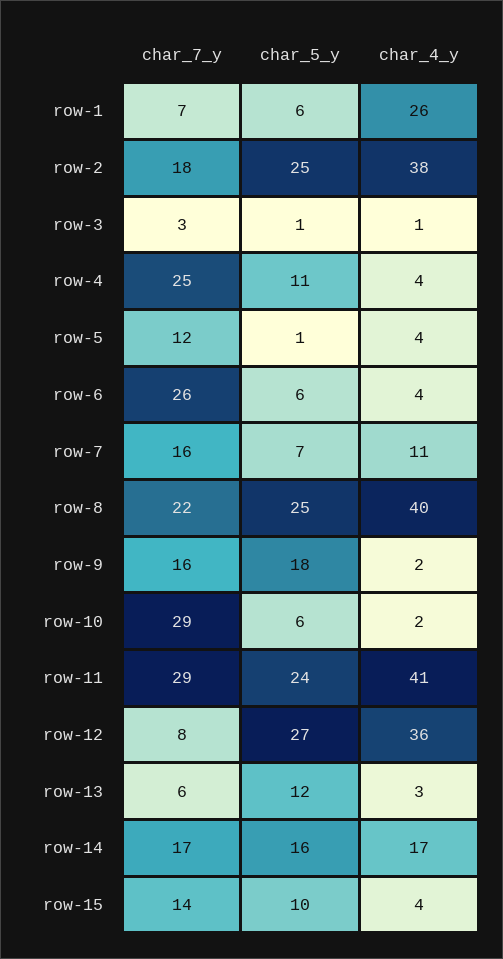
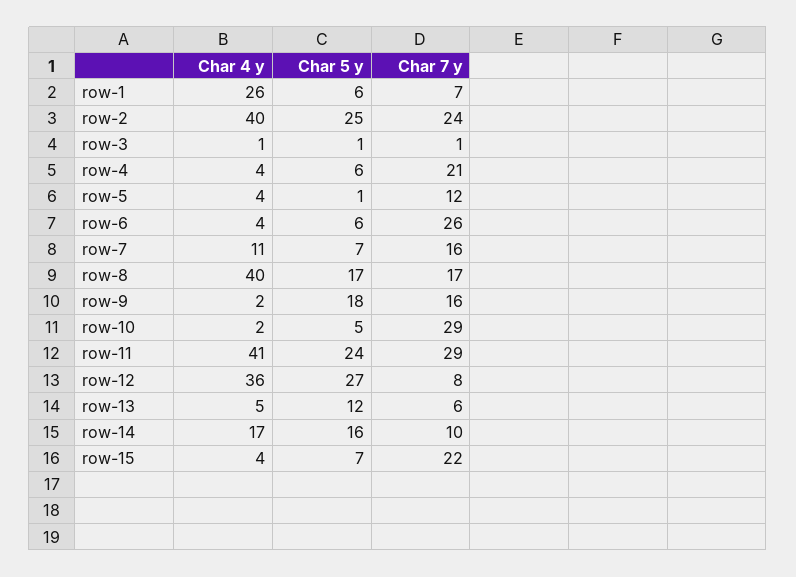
char_7_y, row-2: 18 -> 24
char_4_y, row-2: 38 -> 40
char_7_y, row-3: 3 -> 1
char_7_y, row-4: 25 -> 21
char_5_y, row-4: 11 -> 6
char_7_y, row-8: 22 -> 17
char_5_y, row-8: 25 -> 17
char_5_y, row-10: 6 -> 5
char_4_y, row-13: 3 -> 5
char_7_y, row-14: 17 -> 10
char_7_y, row-15: 14 -> 22
char_5_y, row-15: 10 -> 7

